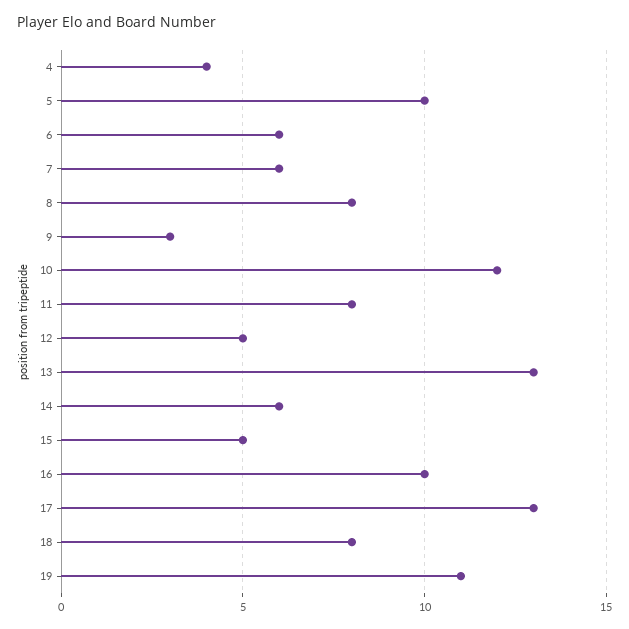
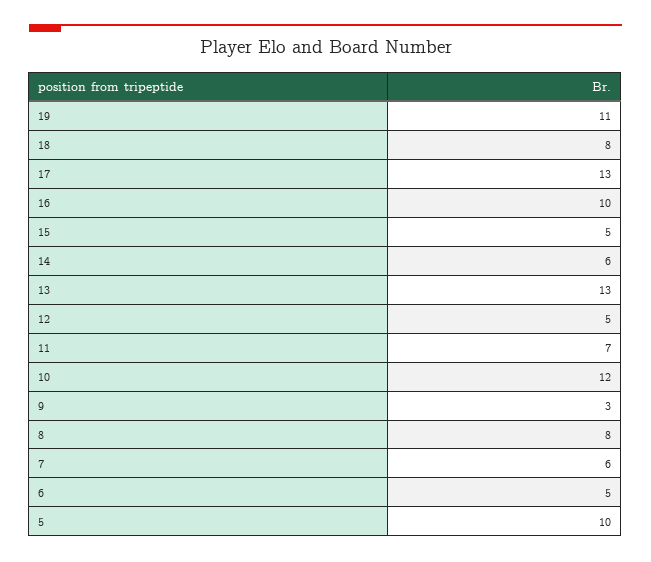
4: 4 -> none
6: 6 -> 5
11: 8 -> 7

